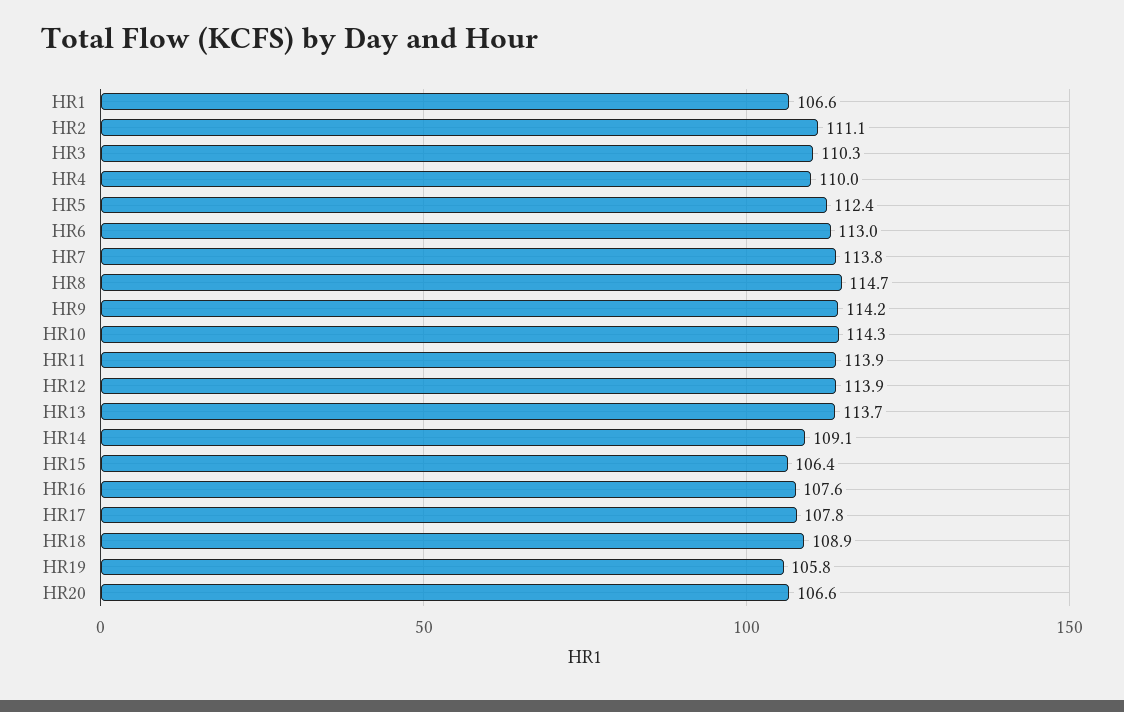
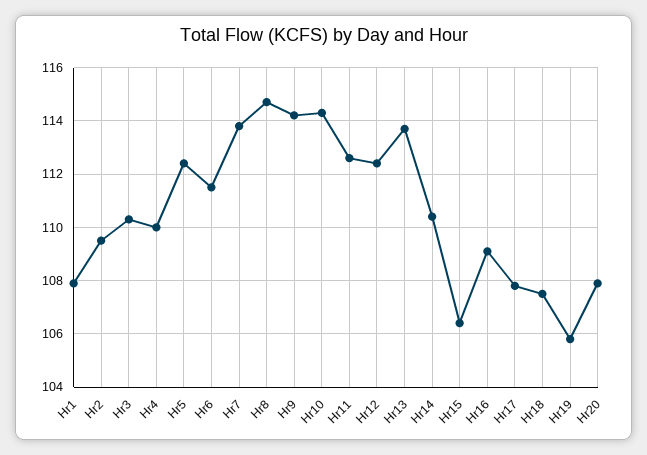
HR1: 106.6 -> 108
HR2: 111.1 -> 109.5
HR6: 113 -> 111.5
HR11: 113.9 -> 112.5
HR12: 113.9 -> 112.5
HR14: 109.1 -> 110.5
HR16: 107.6 -> 109
HR18: 108.9 -> 107.5
HR20: 106.6 -> 108

